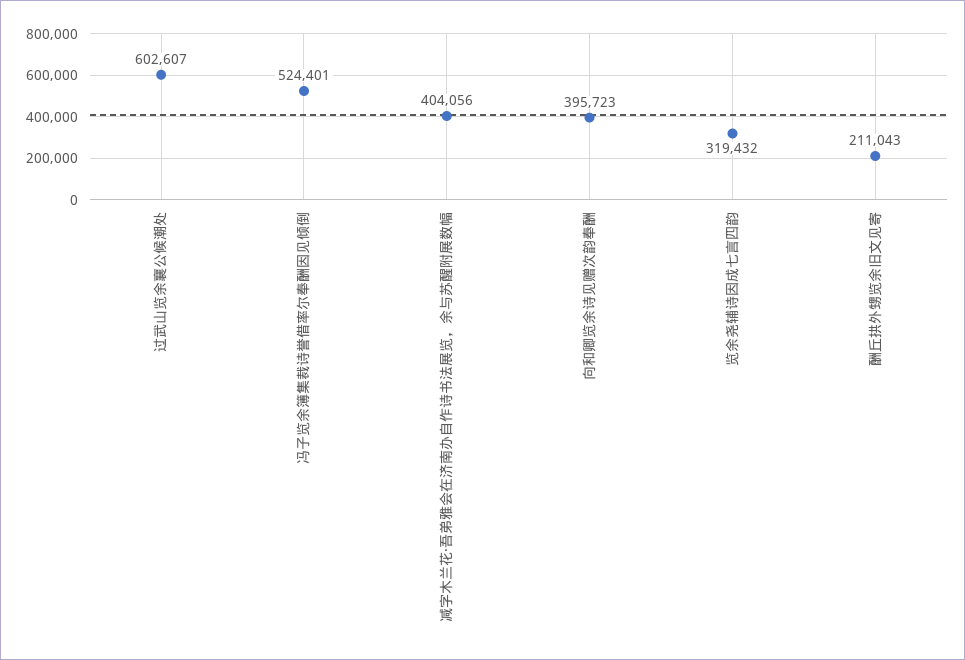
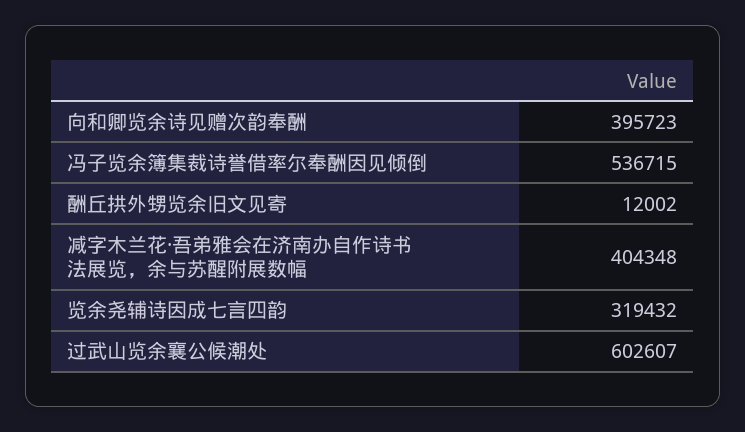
冯子览余簿集裁诗誉借率尔奉酬因见倾倒: 524401 -> 536715
减字木兰花·吾弟雅会在济南办自作诗书法展览，余与苏醒附展数幅: 404056 -> 404348
酬丘拱外甥览余旧文见寄: 211043 -> 12002

